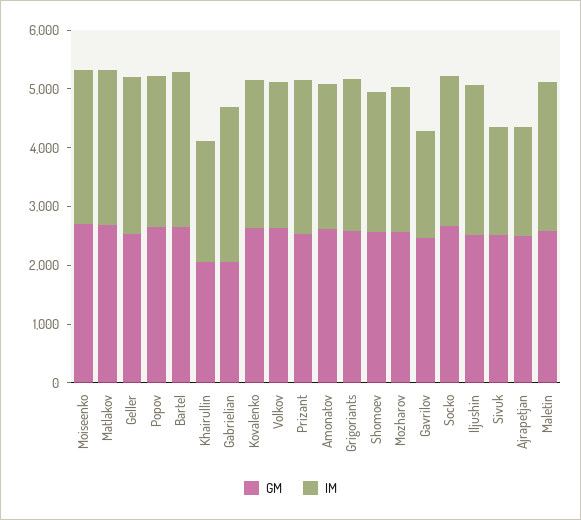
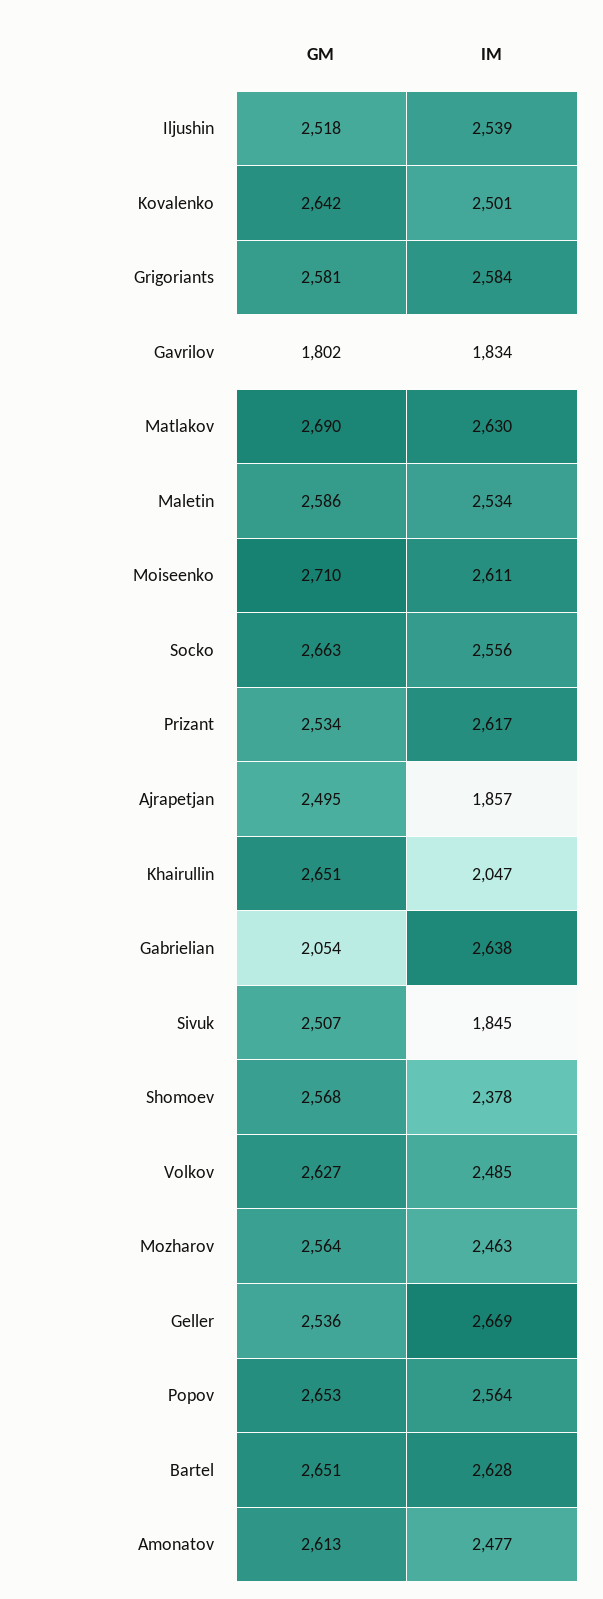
GM, Khairullin: 2000 -> 2651
GM, Gavrilov: 2400 -> 1802

